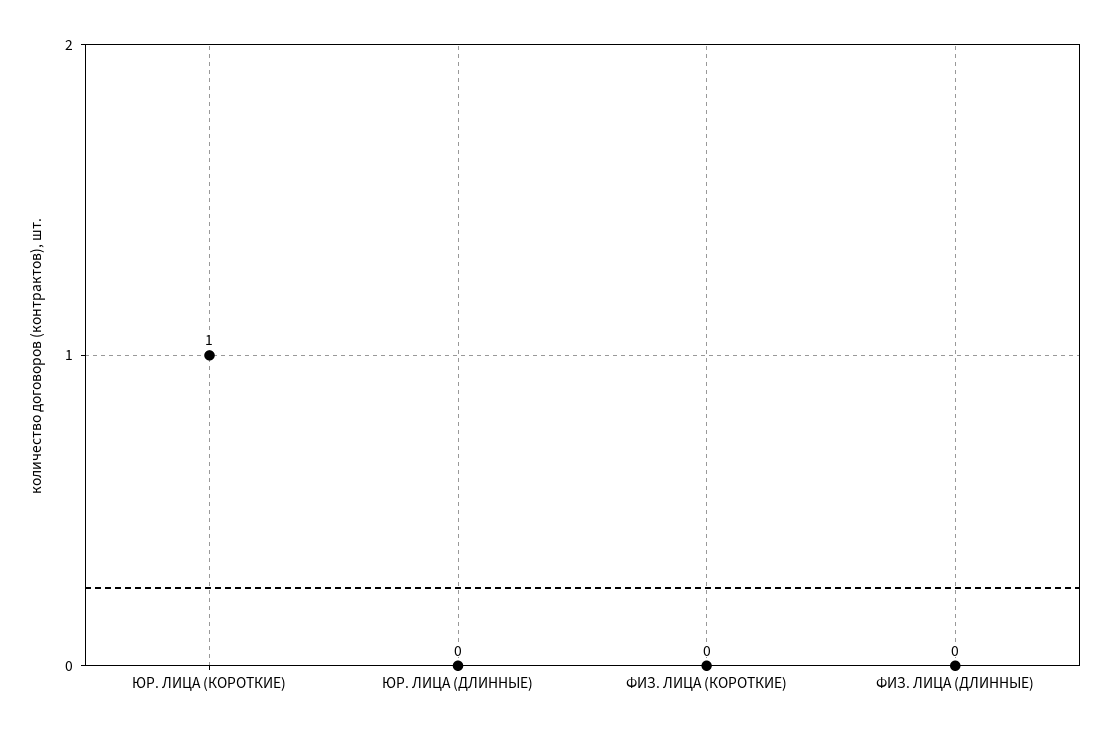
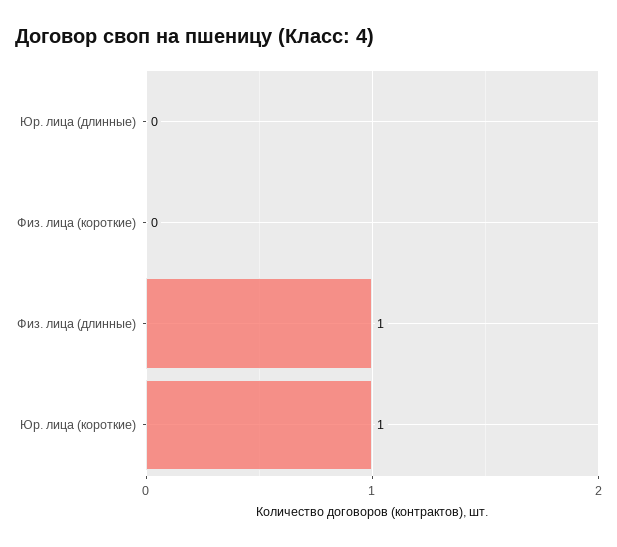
ФИЗ. ЛИЦА (ДЛИННЫЕ): 0 -> 1

